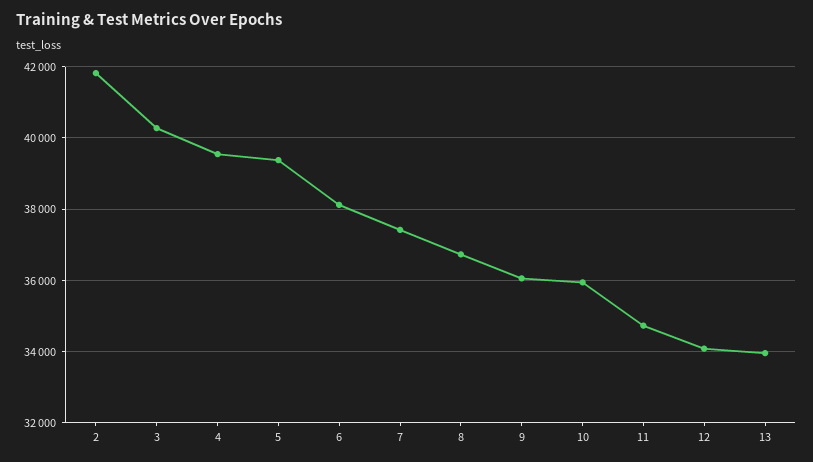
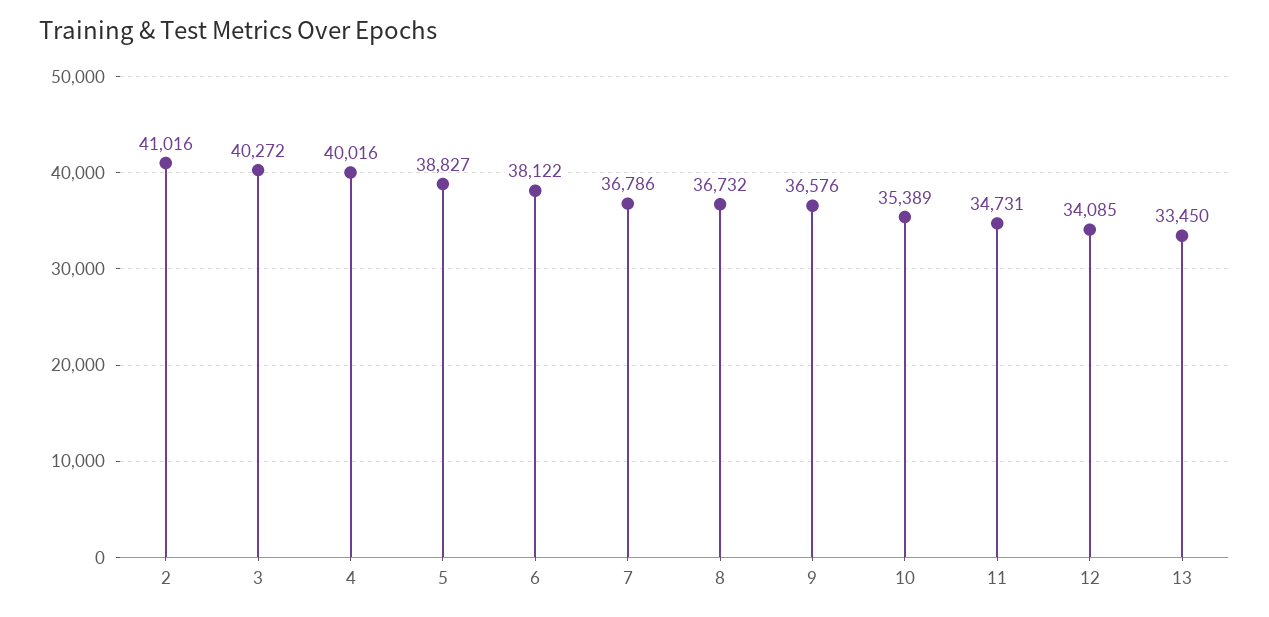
2: 41800 -> 41016
4: 39600 -> 40016
5: 39400 -> 38827
7: 37400 -> 36786
9: 36000 -> 36576
10: 36000 -> 35389
13: 34000 -> 33450

